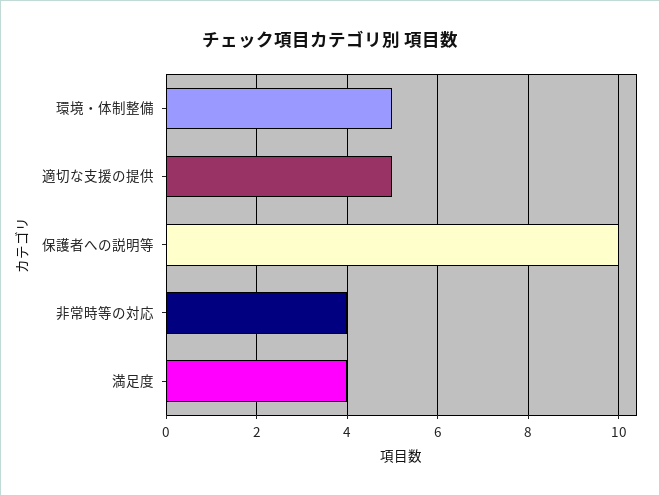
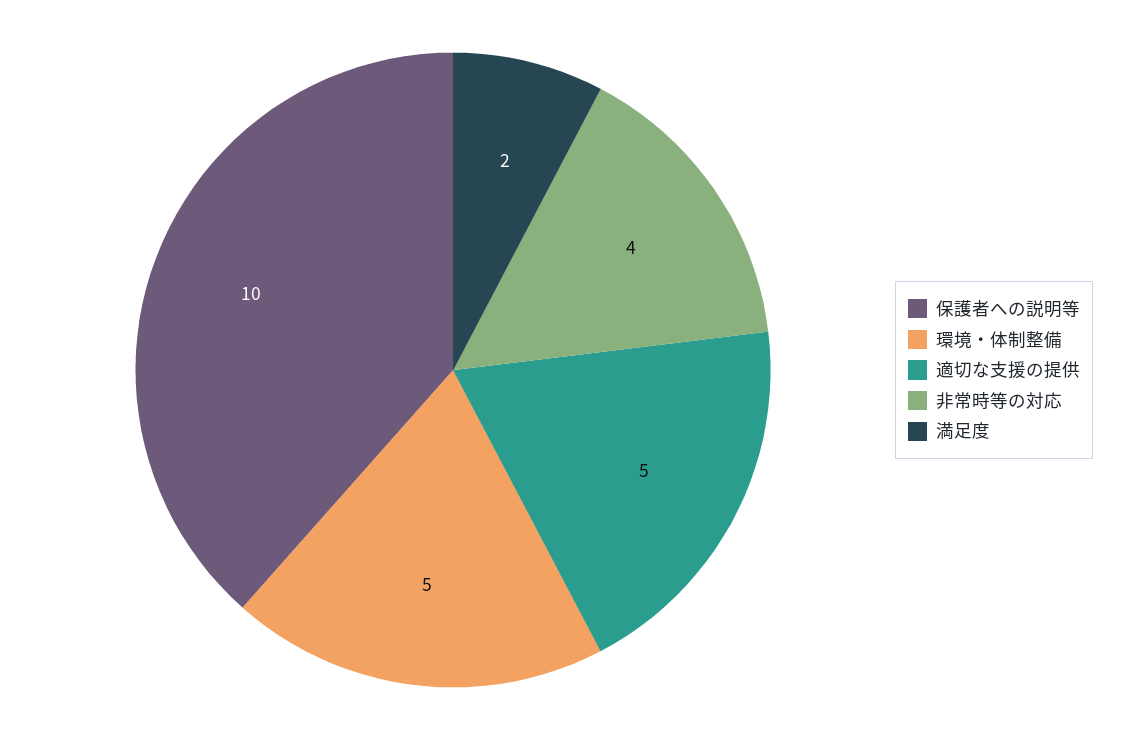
満足度: 4 -> 2

